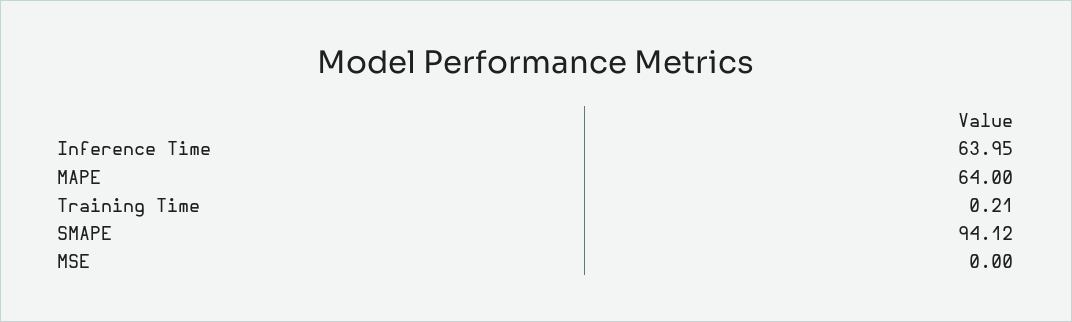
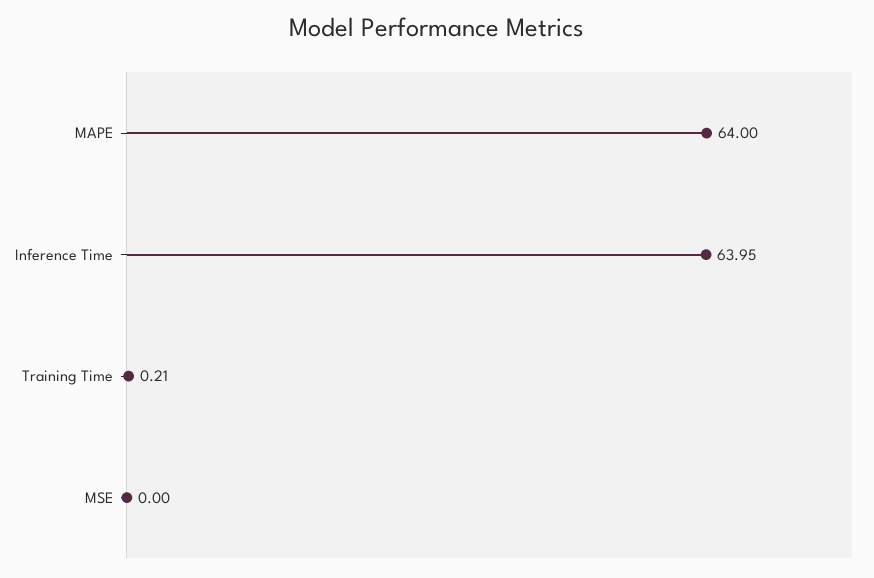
SMAPE: 94.12 -> none

